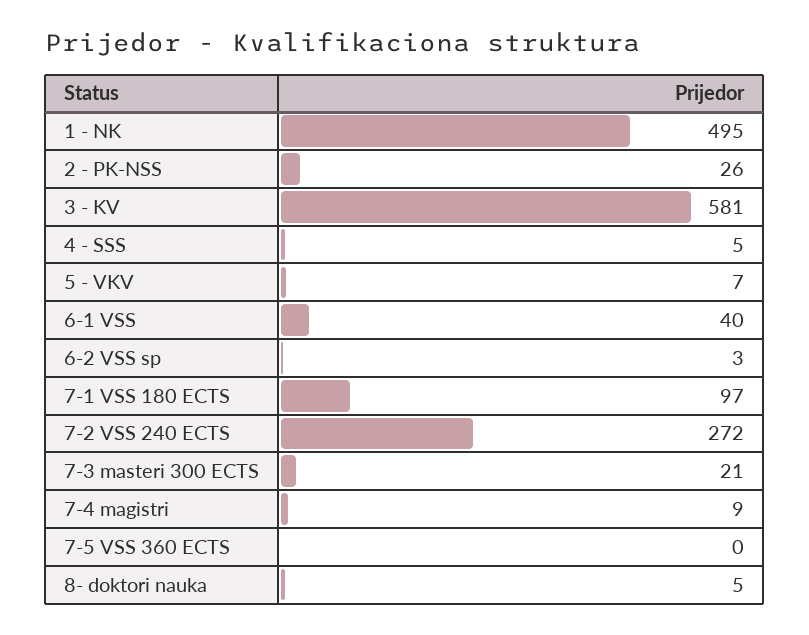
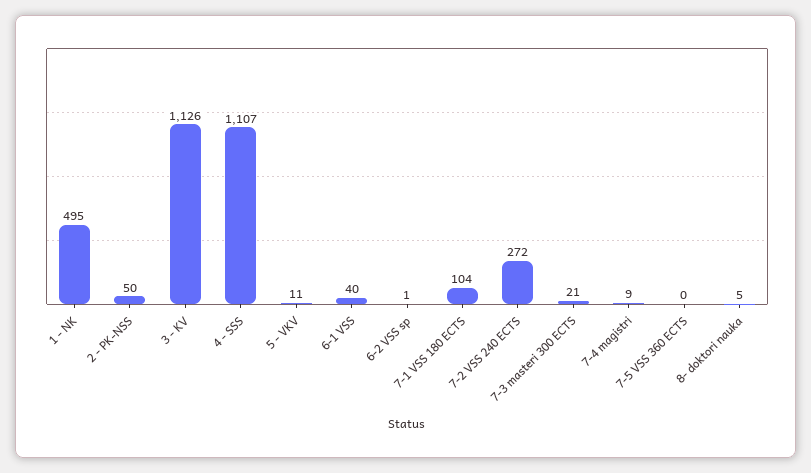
2 - PK-NSS: 26 -> 50
3 - KV: 581 -> 1126
4 - SSS: 5 -> 1107
5 - VKV: 7 -> 11
6-2 VSS sp: 3 -> 1
7-1 VSS 180 ECTS: 97 -> 104

